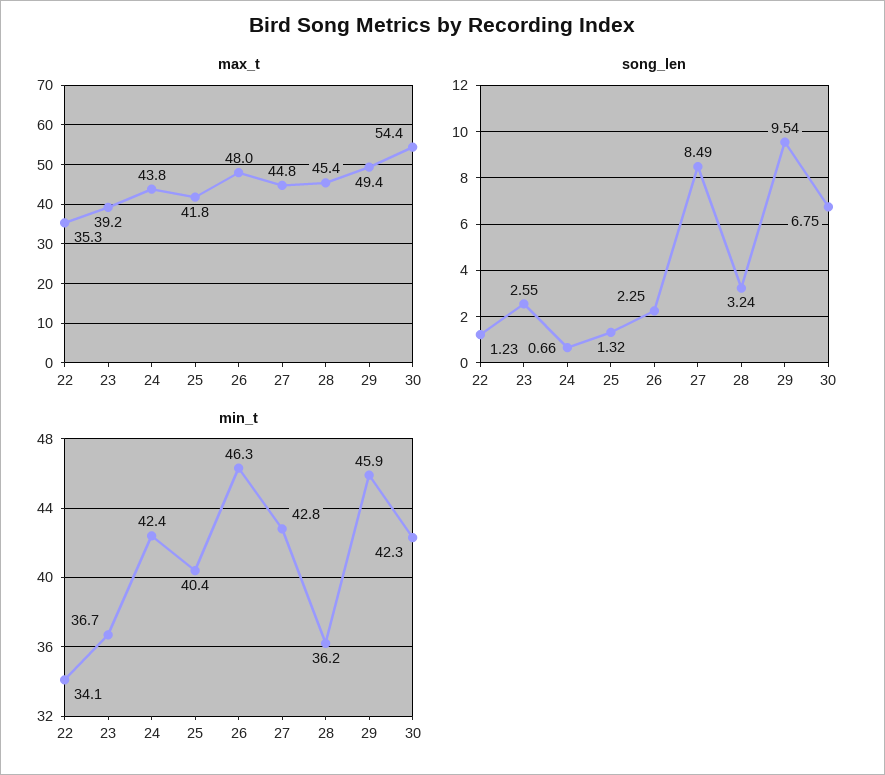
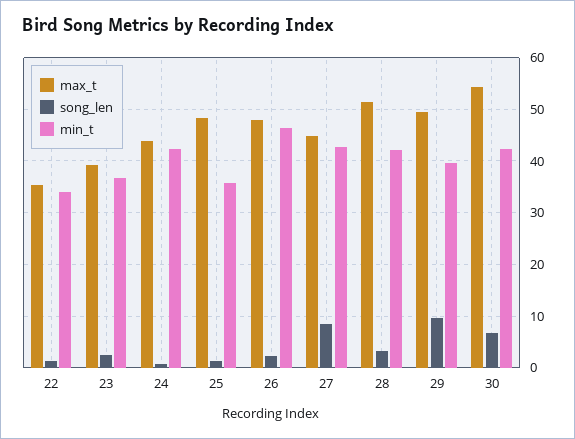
max_t, 25: 41.8 -> 48
max_t, 28: 45.4 -> 52
min_t, 25: 40.4 -> 36
min_t, 28: 36.2 -> 42
min_t, 29: 45.9 -> 40

